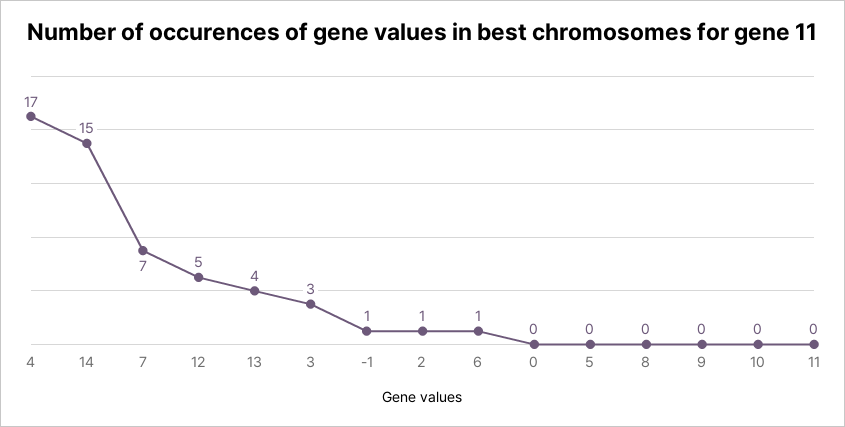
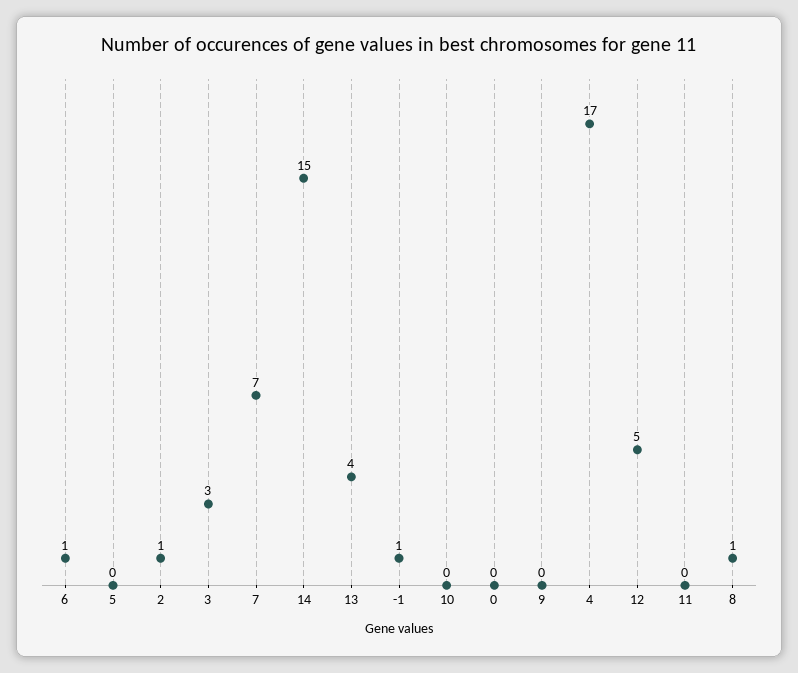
8: 0 -> 1

